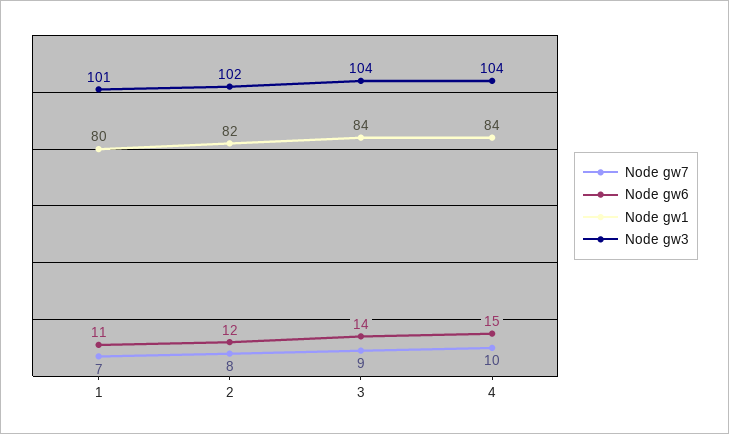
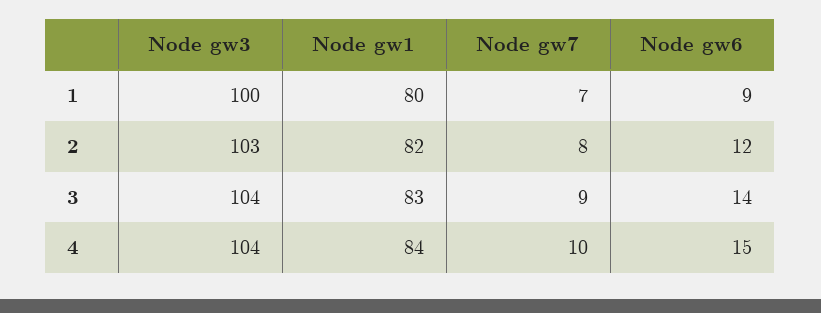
Node gw6, 1: 11 -> 9
Node gw3, 1: 101 -> 100
Node gw3, 2: 102 -> 103
Node gw1, 3: 84 -> 83

